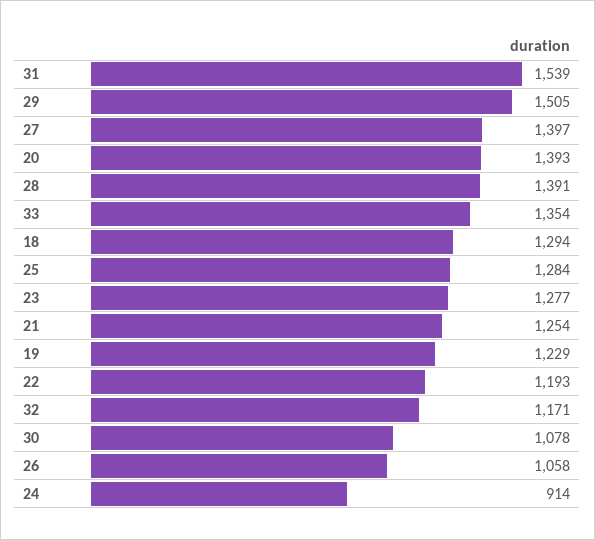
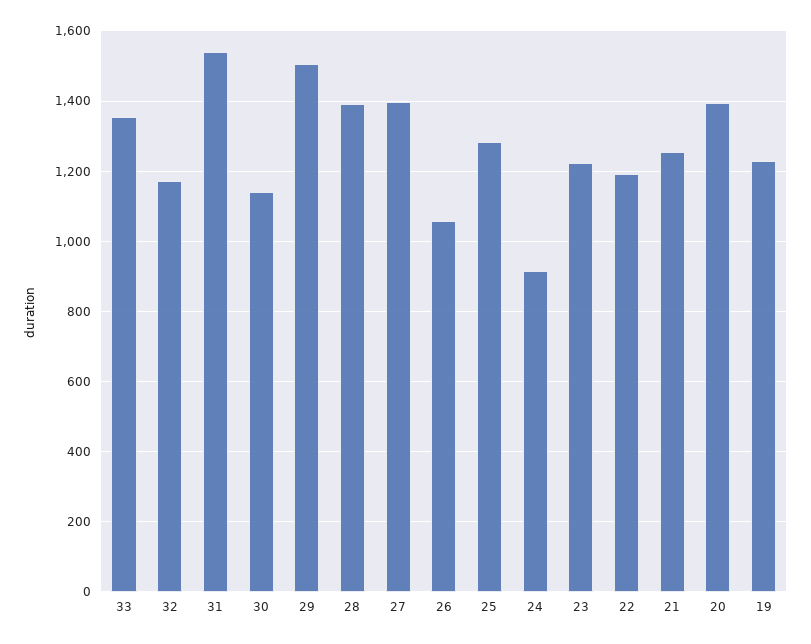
18: 1294 -> none
23: 1277 -> 1220
30: 1078 -> 1140

